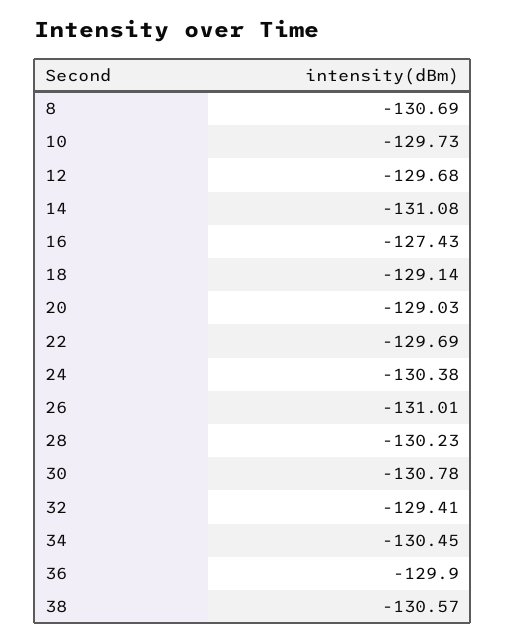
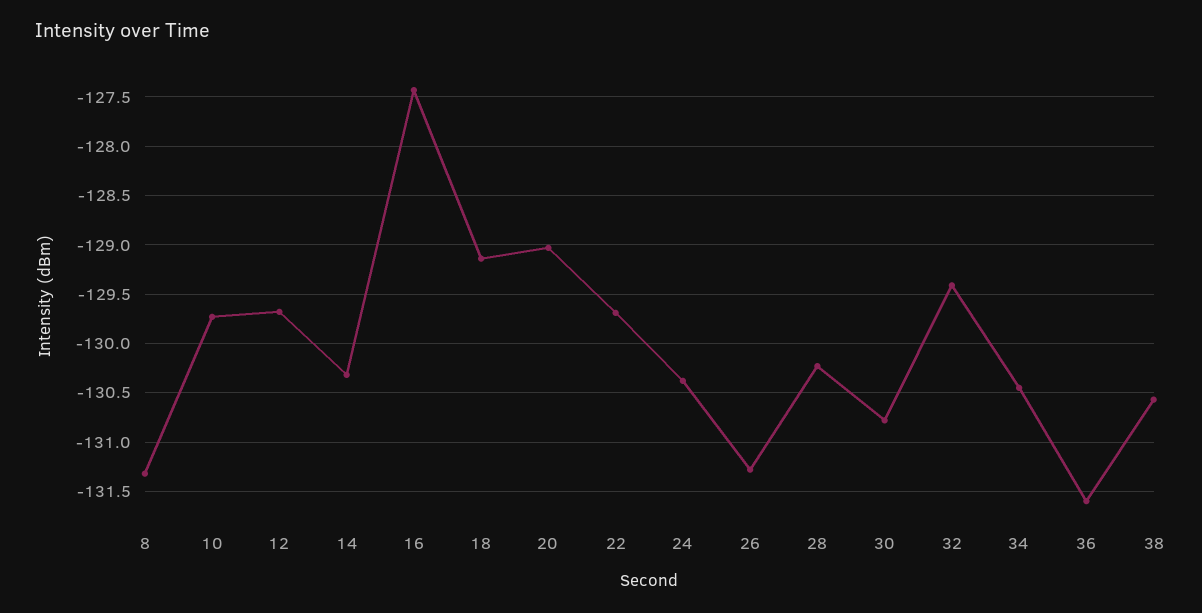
8: -130.69 -> -131.3
14: -131.08 -> -130.3
26: -131.01 -> -131.3
36: -129.9 -> -131.6

